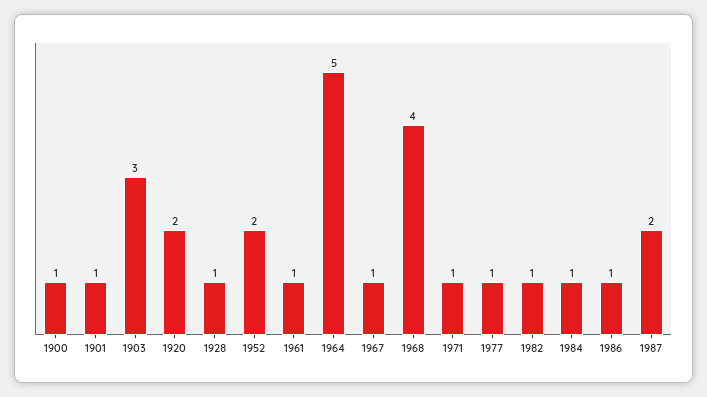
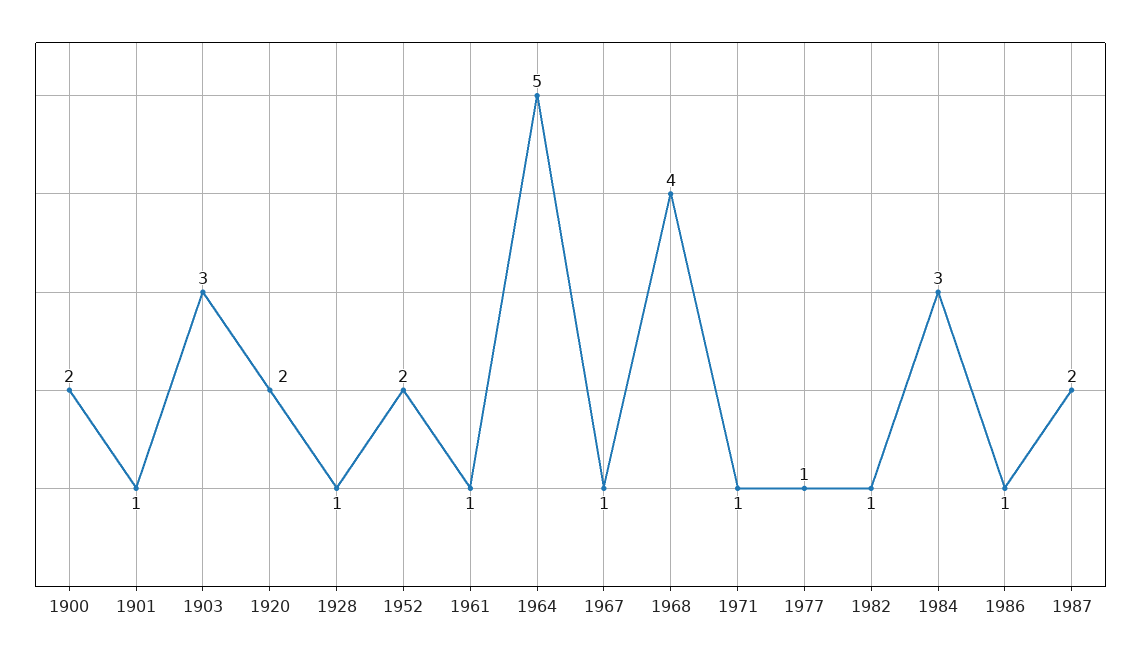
1900: 1 -> 2
1984: 1 -> 3

